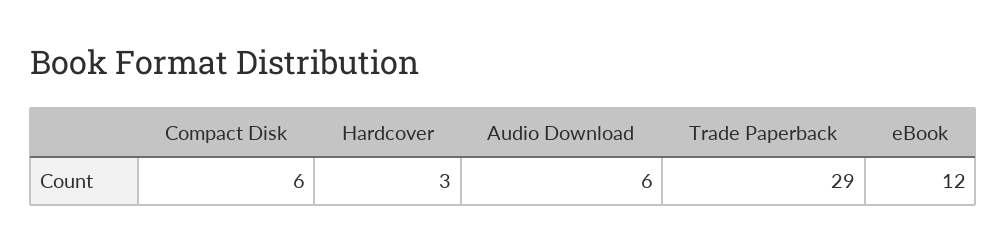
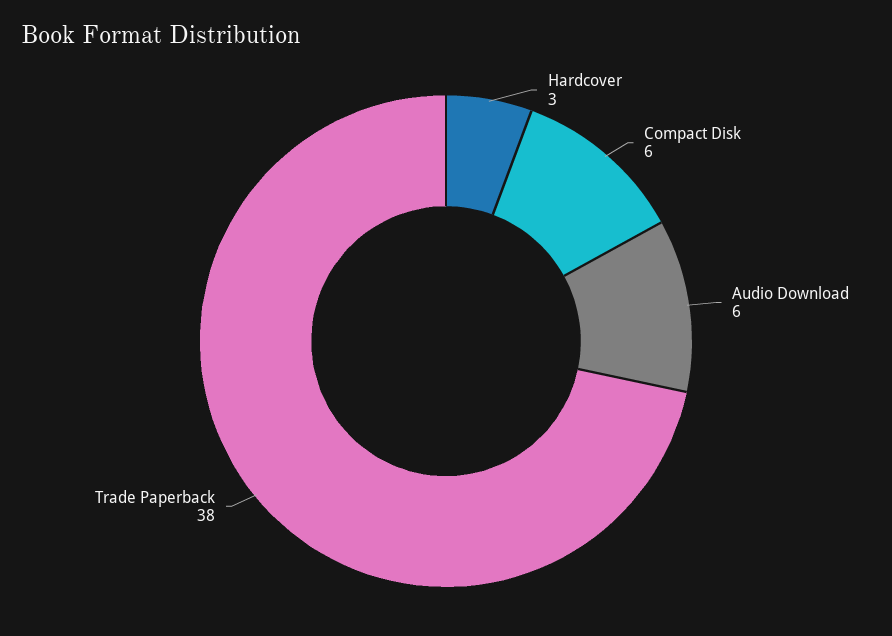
Trade Paperback: 29 -> 38
eBook: 12 -> none

